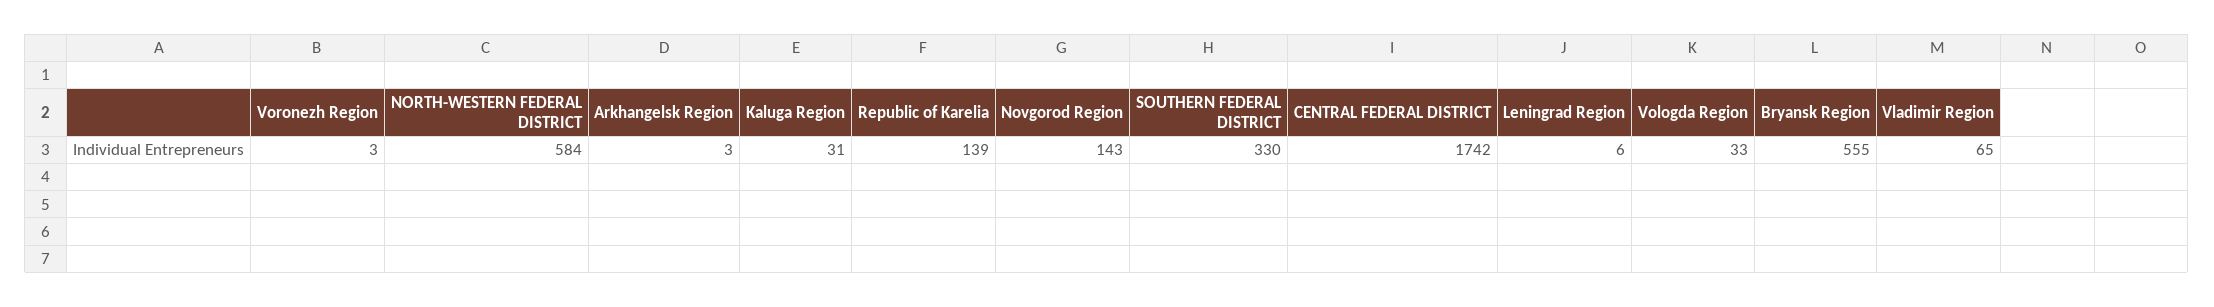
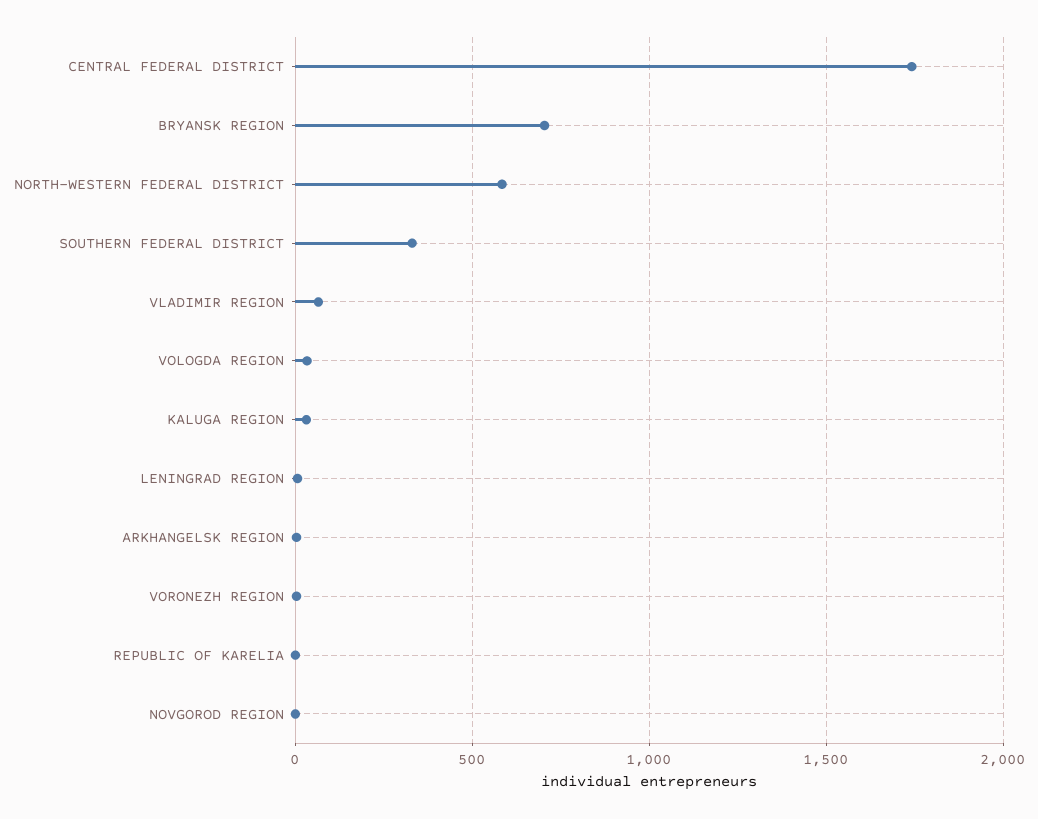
Republic of Karelia: 139 -> 0
Novgorod Region: 143 -> 0
Bryansk Region: 555 -> 700

